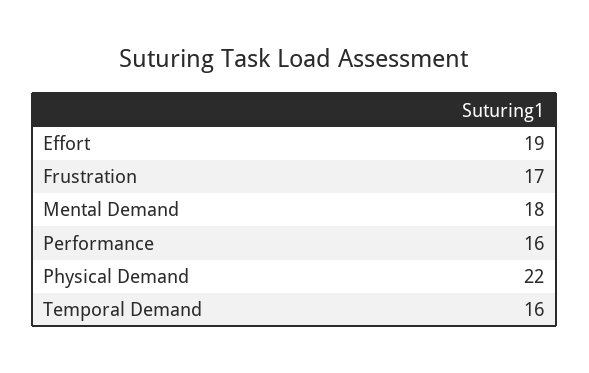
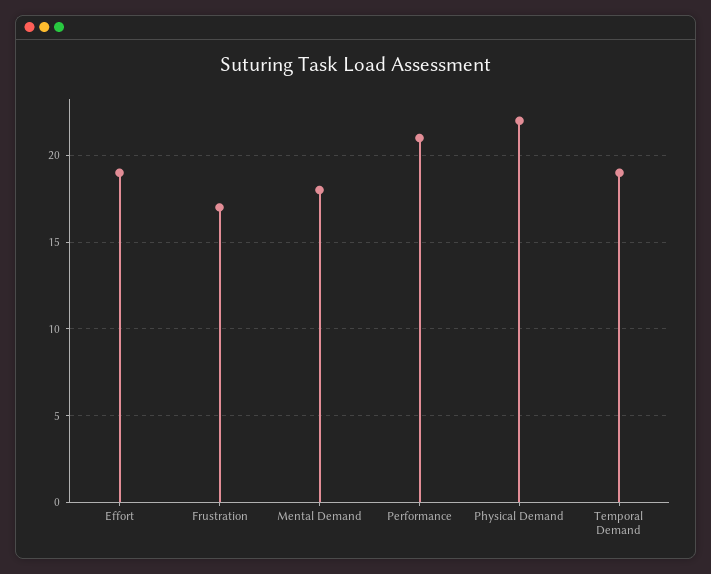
Performance: 16 -> 21
Temporal Demand: 16 -> 19

